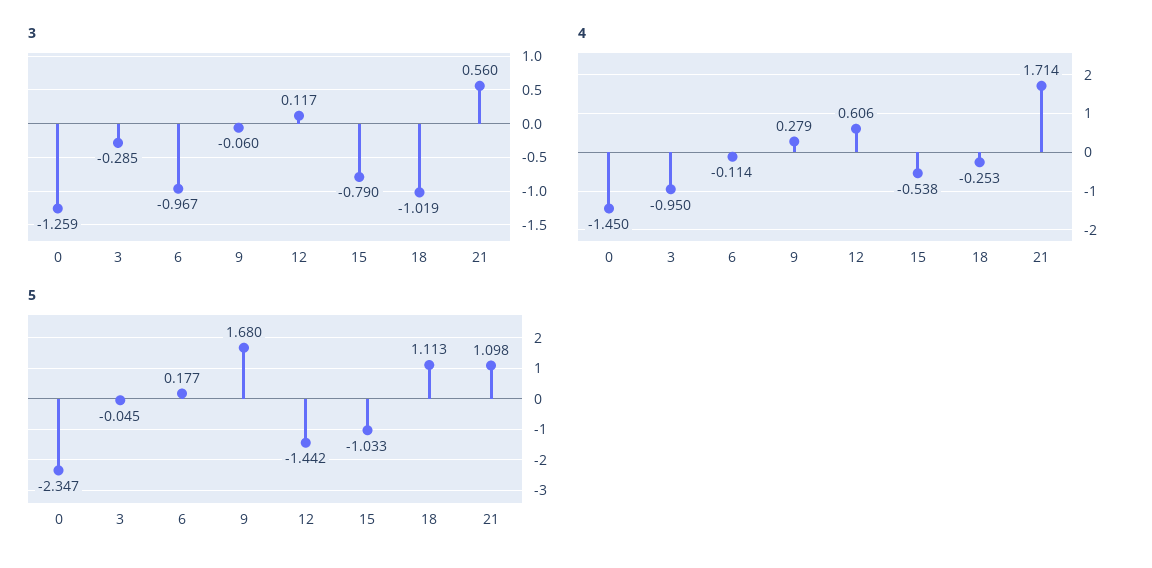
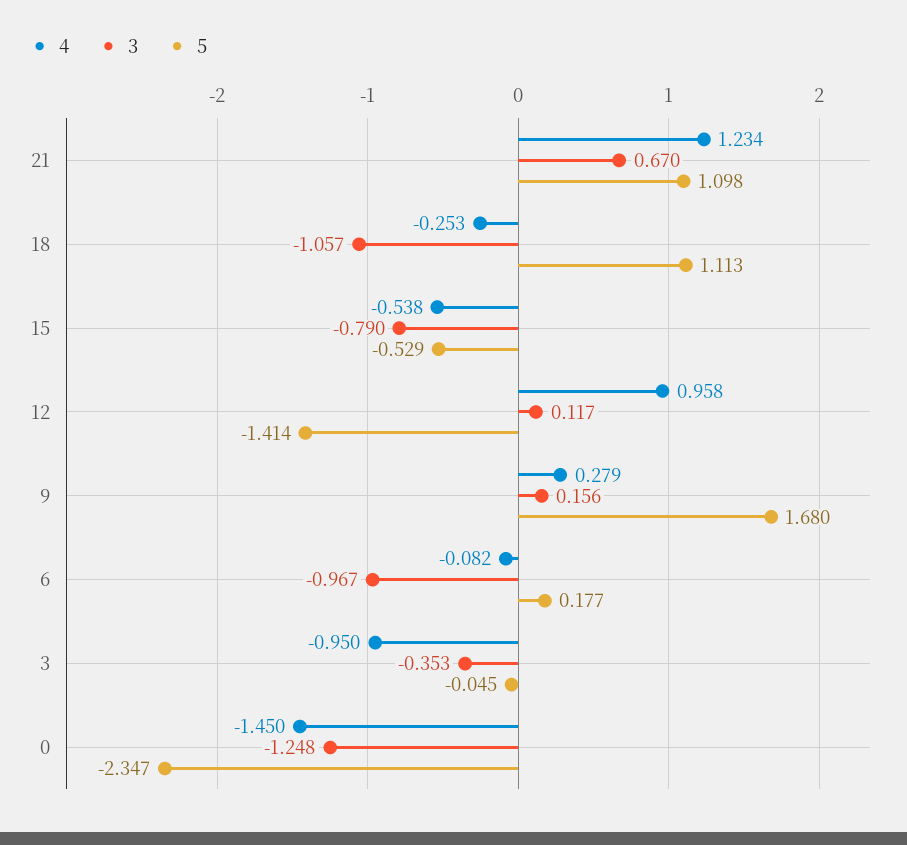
3, 0: -1.259 -> -1.248
3, 3: -0.285 -> -0.353
3, 9: -0.06 -> 0.156
3, 18: -1.019 -> -1.057
3, 21: 0.56 -> 0.67
4, 6: -0.114 -> -0.082
4, 12: 0.606 -> 0.958
4, 21: 1.714 -> 1.234
5, 12: -1.442 -> -1.414
5, 15: -1.033 -> -0.529

